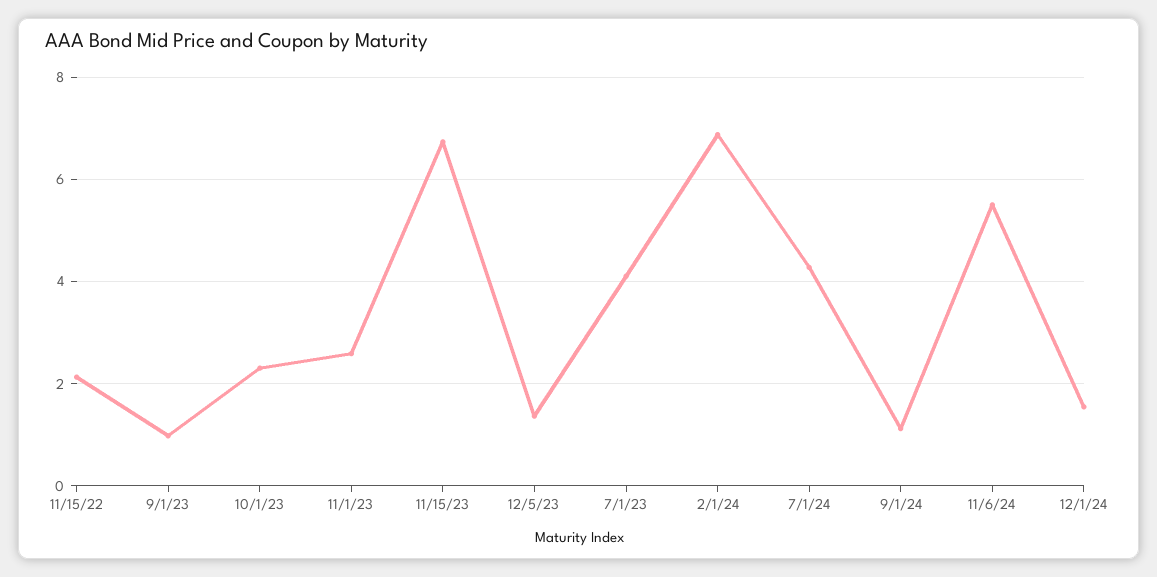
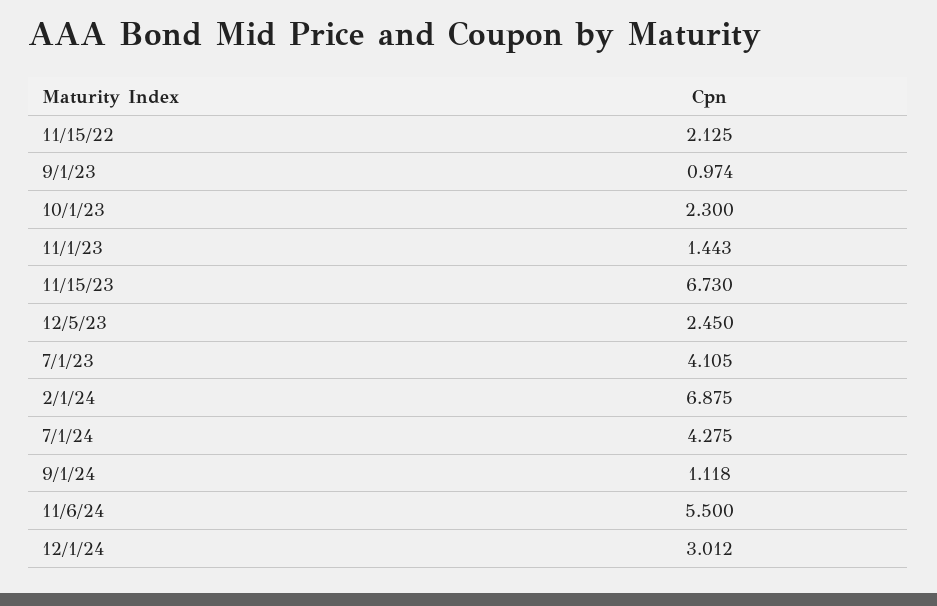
11/1/23: 2.6 -> 1.443
12/5/23: 1.4 -> 2.45
12/1/24: 1.6 -> 3.012

